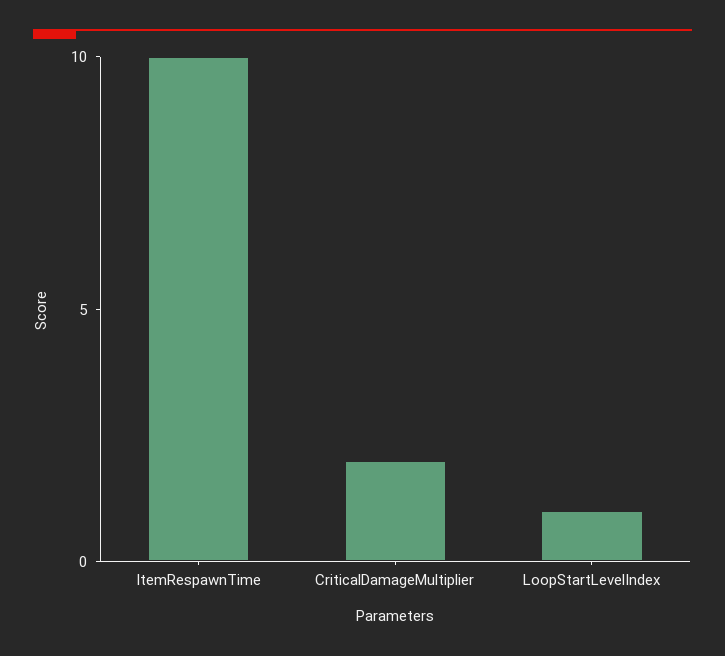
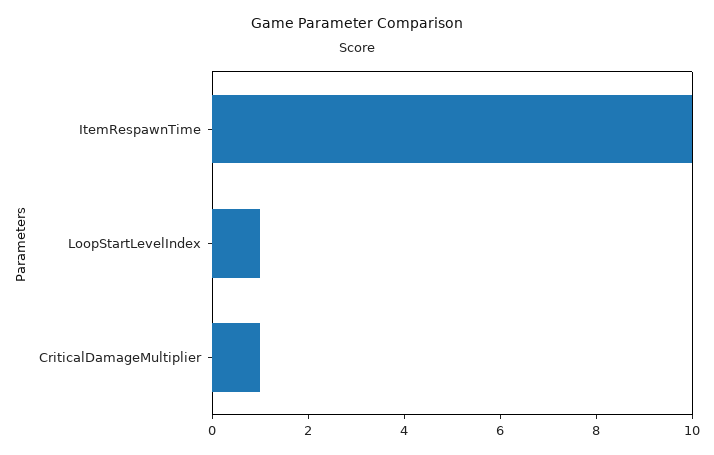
CriticalDamageMultiplier: 2 -> 1

